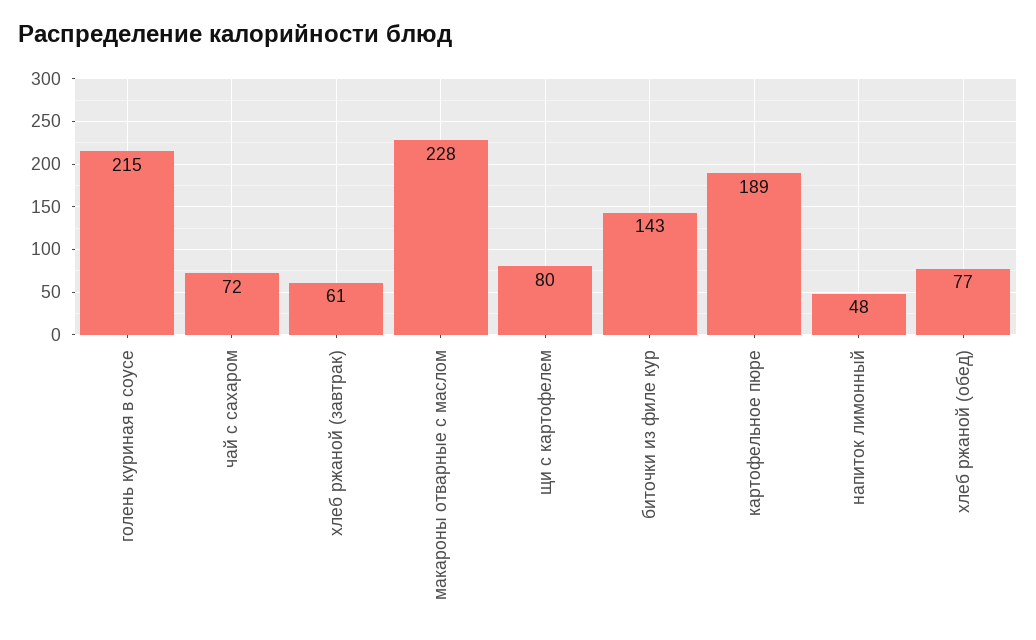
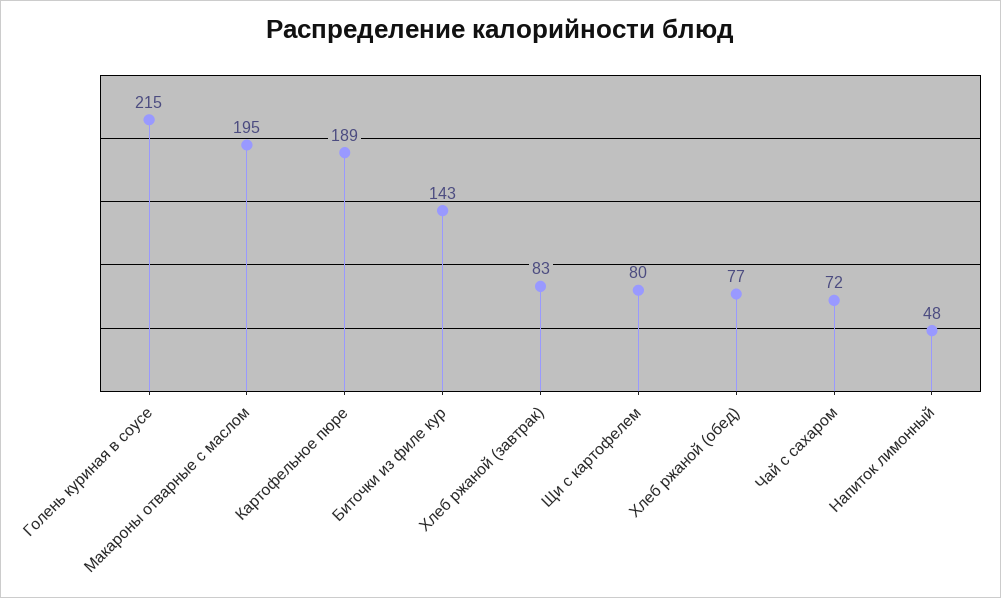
хлеб ржаной (завтрак): 61 -> 83
макароны отварные с маслом: 228 -> 195

